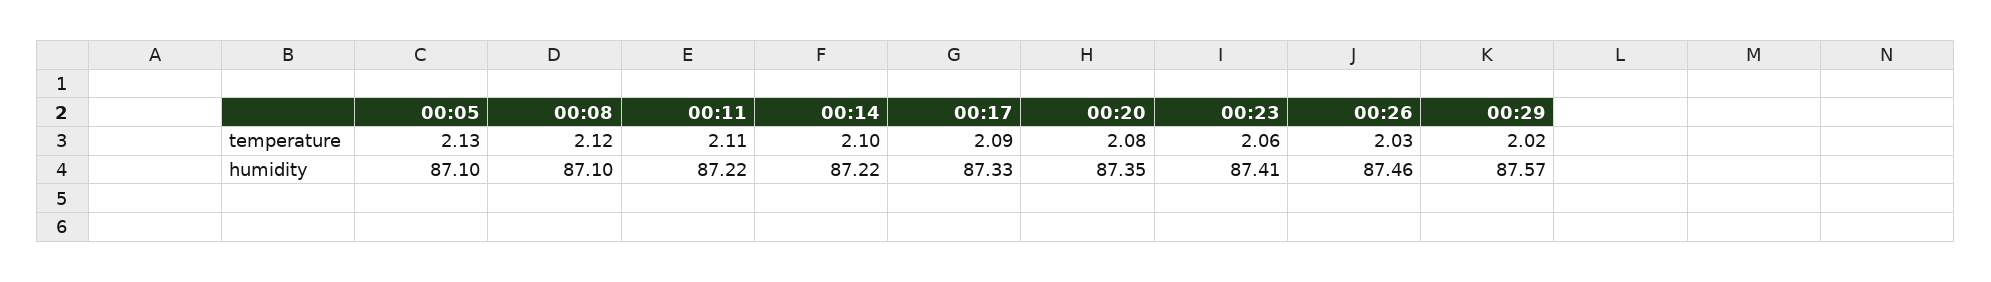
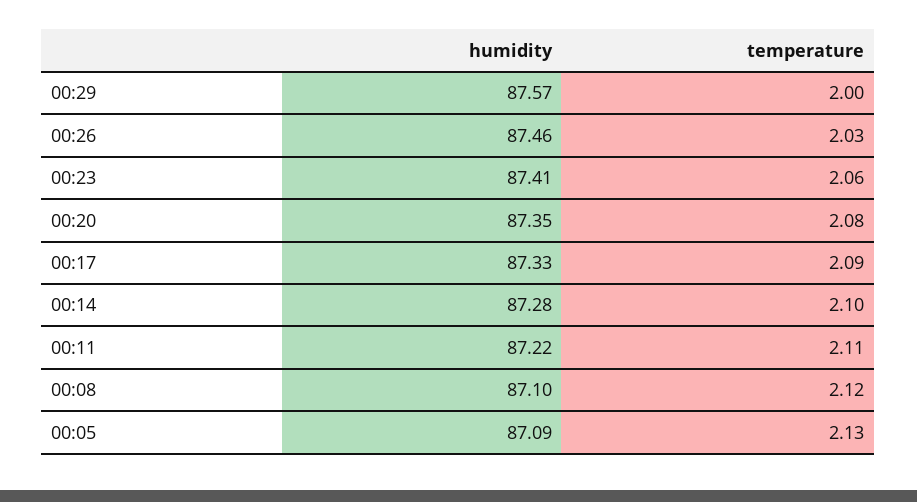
00:29, temperature: 2.02 -> 2
00:05, humidity: 87.1 -> 87.09
00:14, humidity: 87.22 -> 87.28

